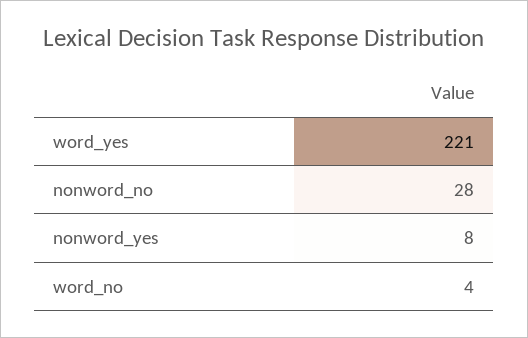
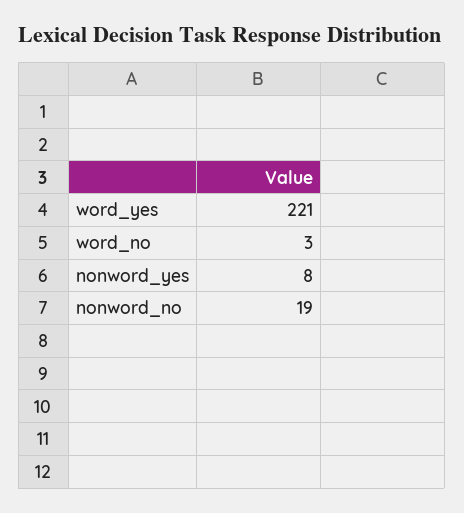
nonword_no: 28 -> 19
word_no: 4 -> 3

